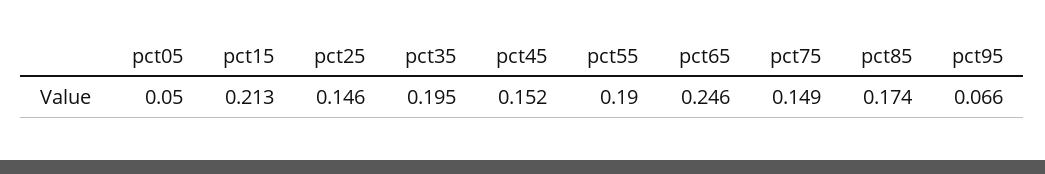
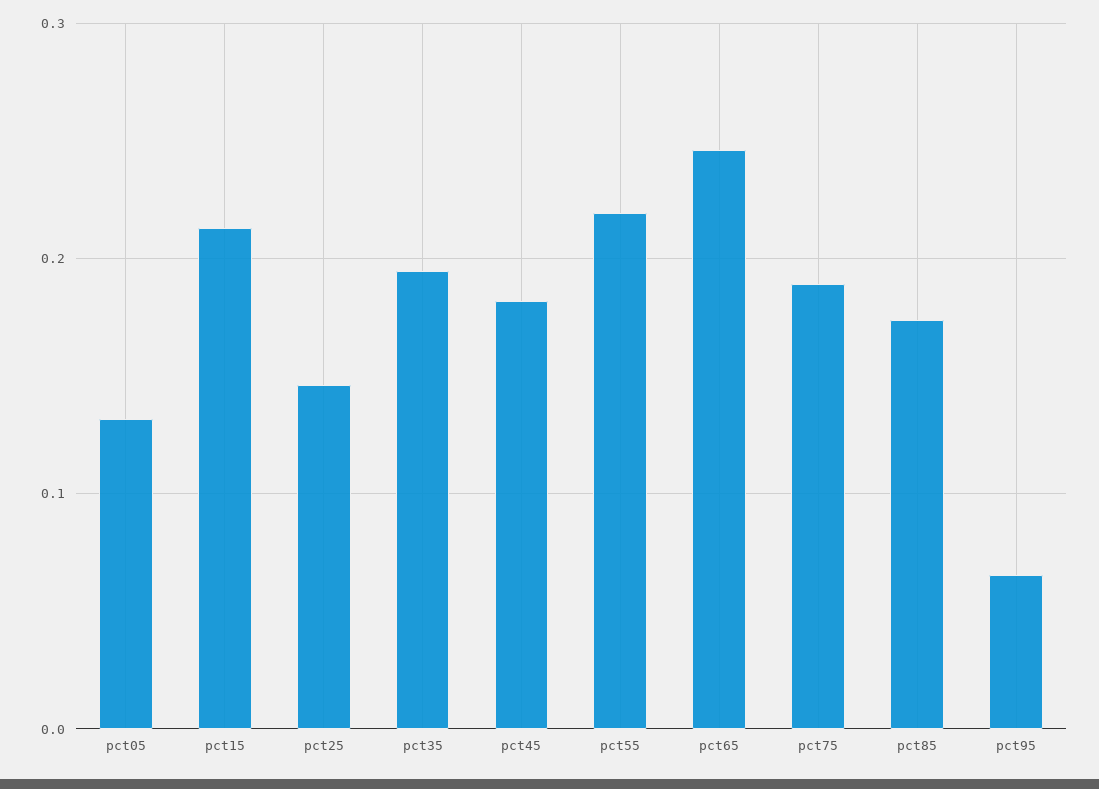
pct05: 0.05 -> 0.13
pct45: 0.152 -> 0.18
pct55: 0.19 -> 0.22
pct75: 0.149 -> 0.19

